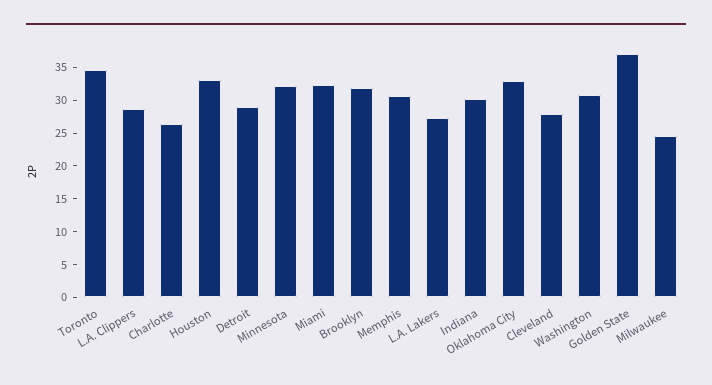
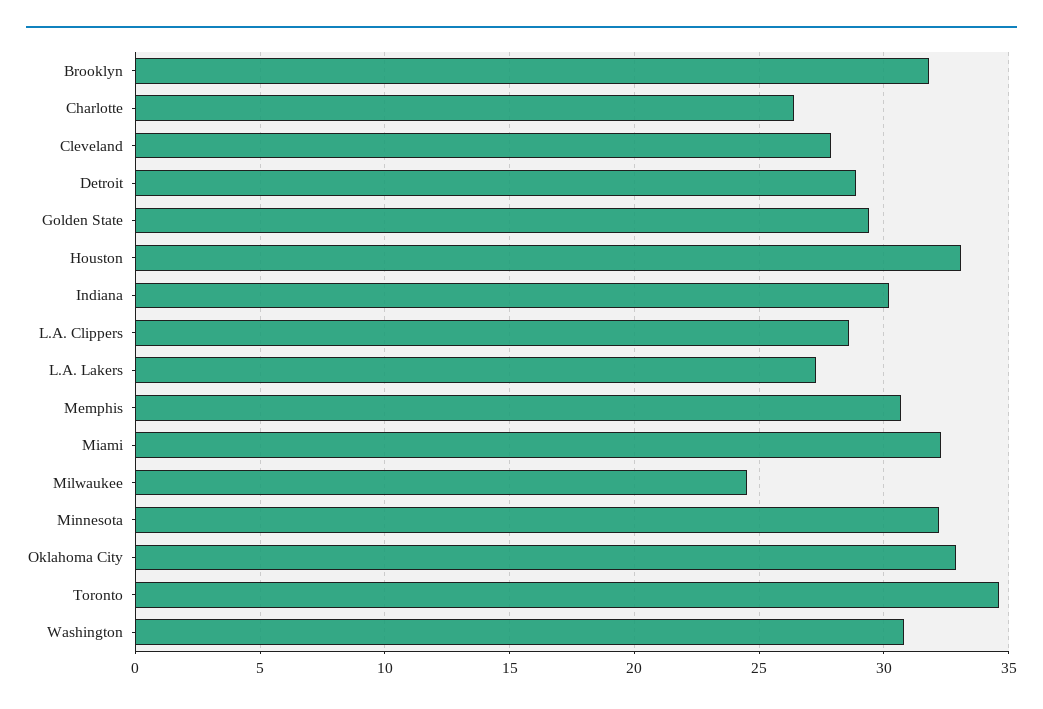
Golden State: 37.5 -> 29.5

